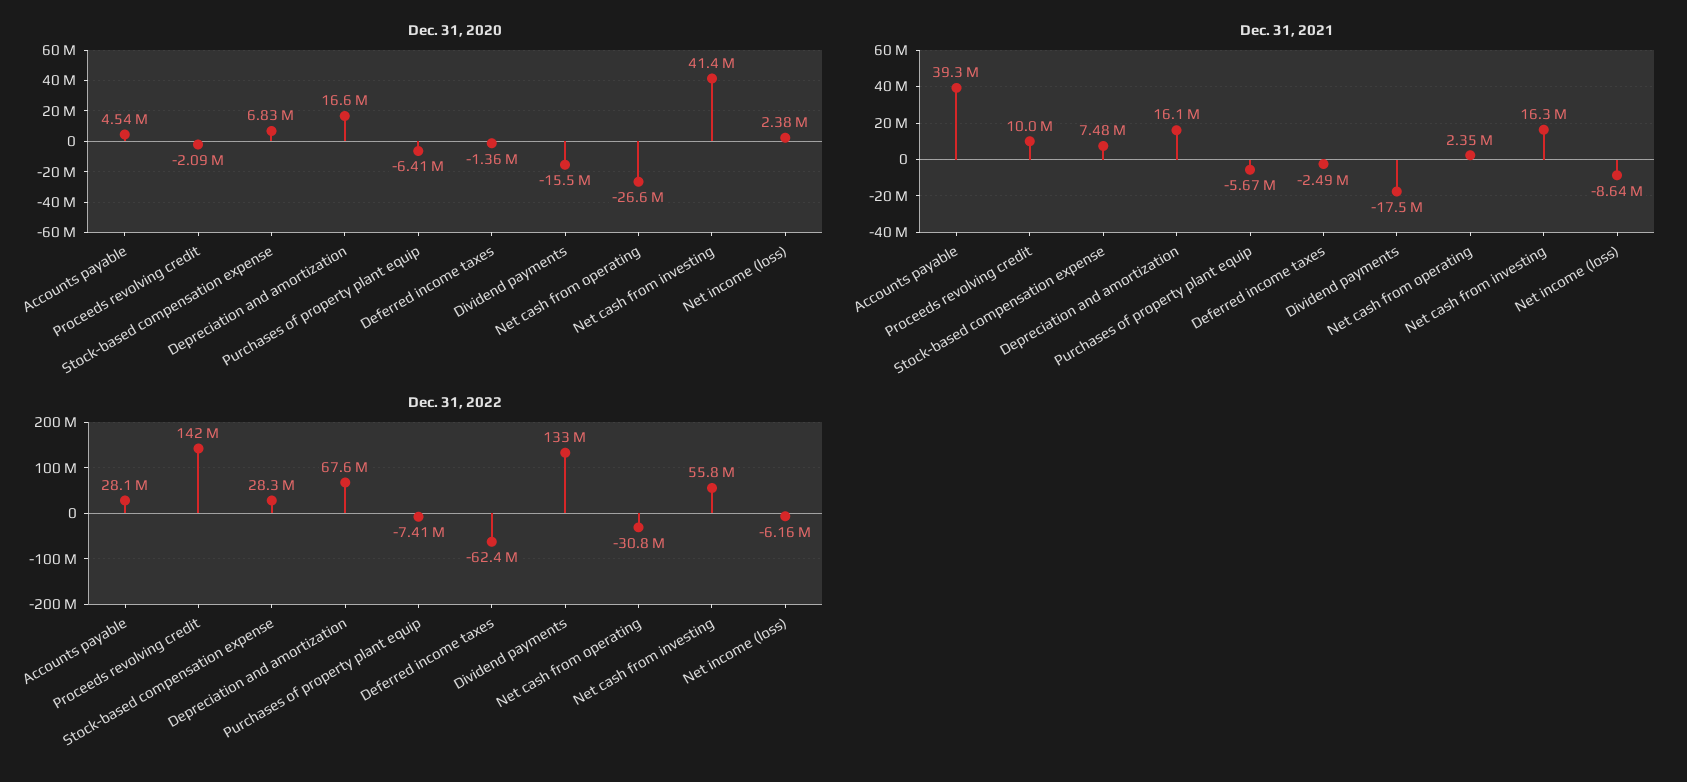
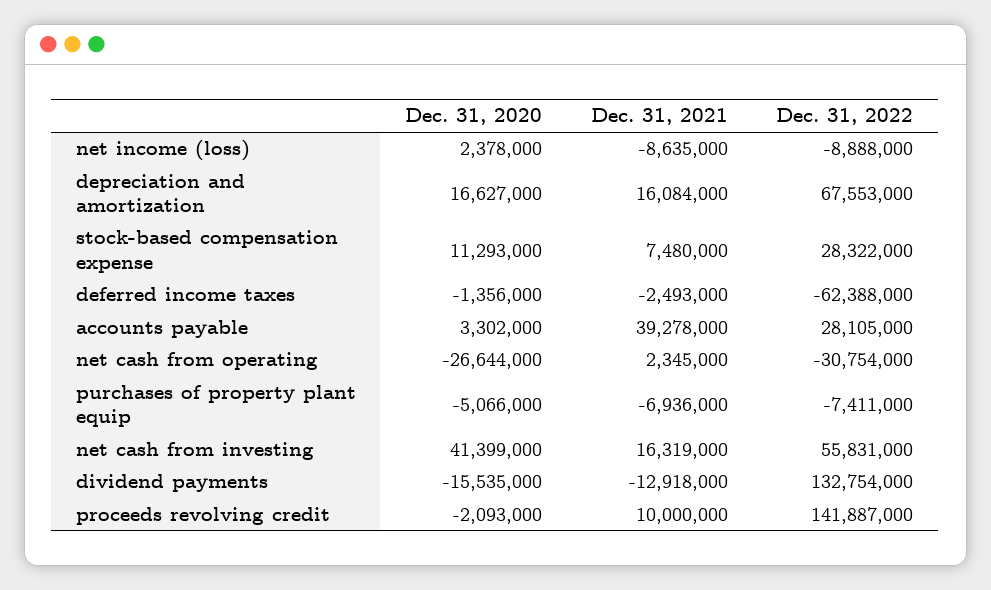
Dec. 31, 2020, Accounts payable: 4540000 -> 3302000
Dec. 31, 2020, Stock-based compensation expense: 6830000 -> 11293000
Dec. 31, 2020, Purchases of property plant equip: -6410000 -> -5066000
Dec. 31, 2021, Purchases of property plant equip: -5670000 -> -6936000
Dec. 31, 2021, Dividend payments: -17500000 -> -12918000
Dec. 31, 2022, Net income (loss): -6160000 -> -8888000

